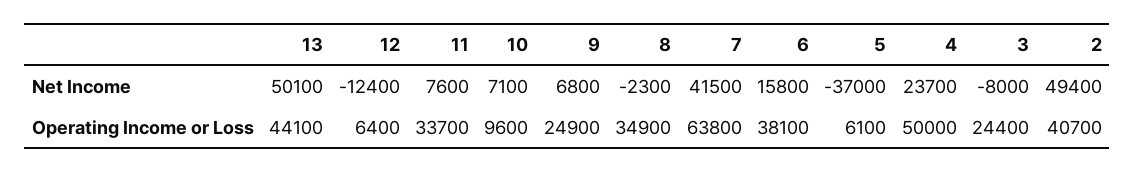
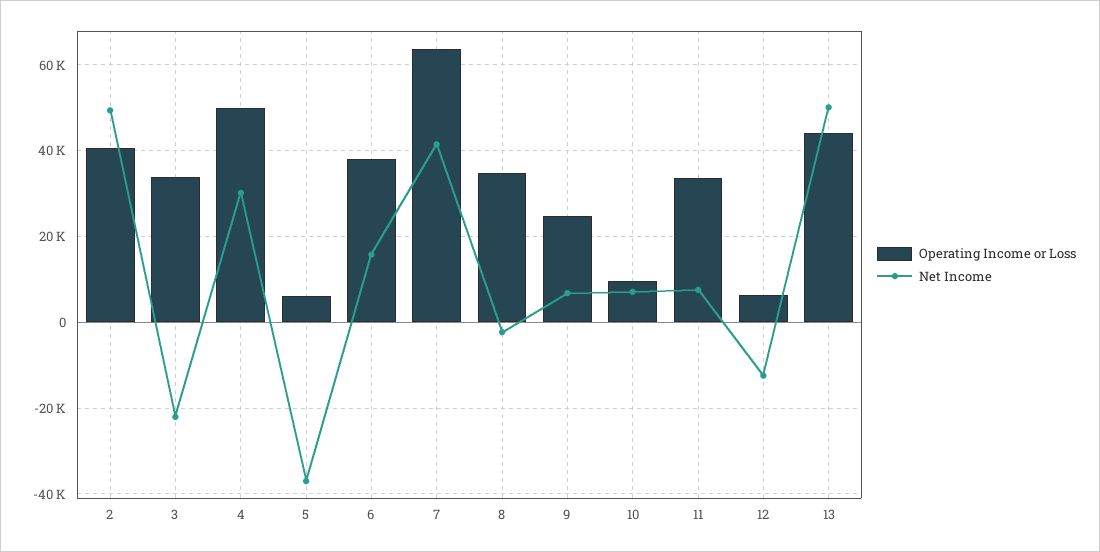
Net Income, 4: 23700 -> 30000
Net Income, 3: -8000 -> -22000
Operating Income or Loss, 3: 24400 -> 34000

